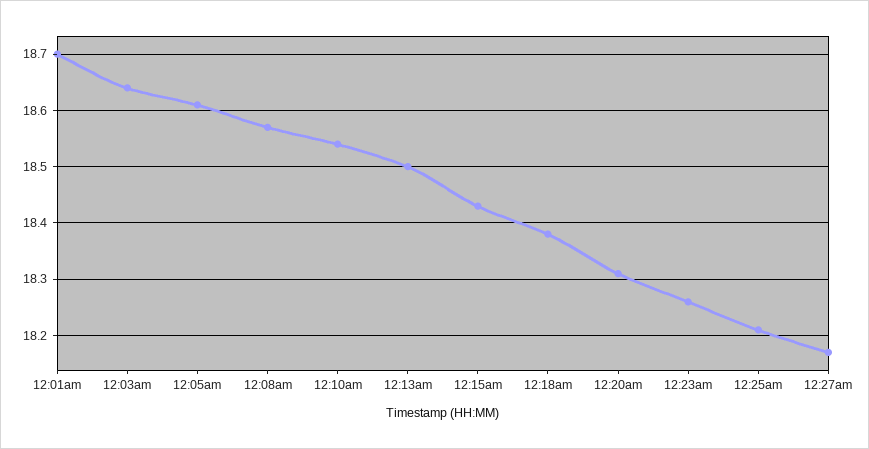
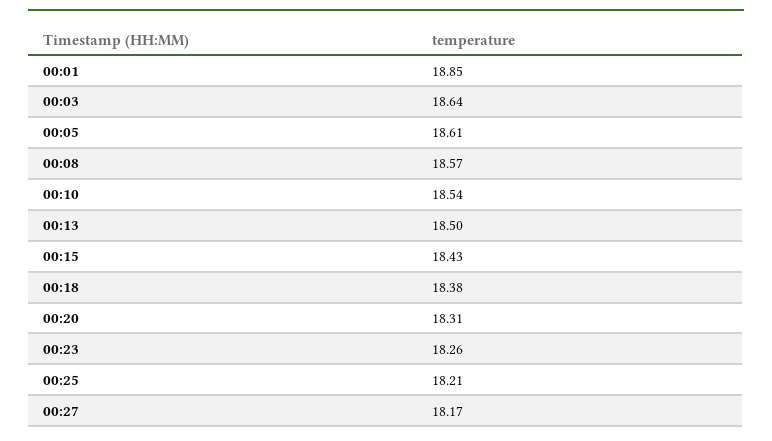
12:01am: 18.7 -> 18.85

